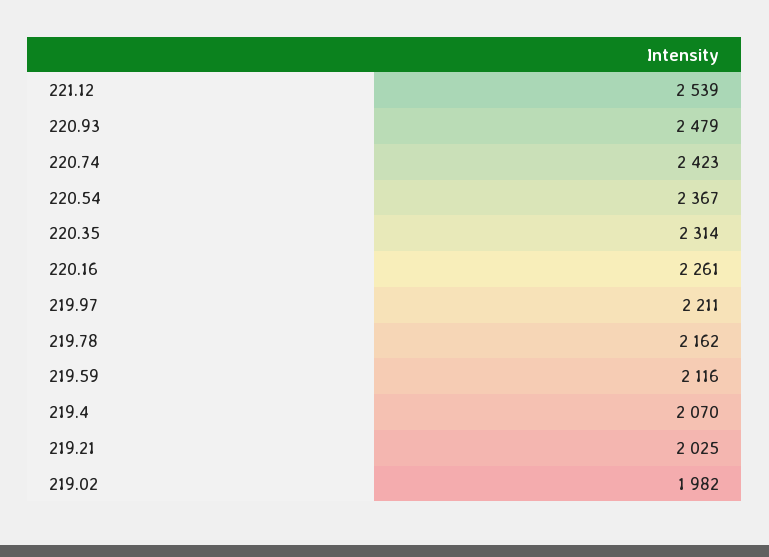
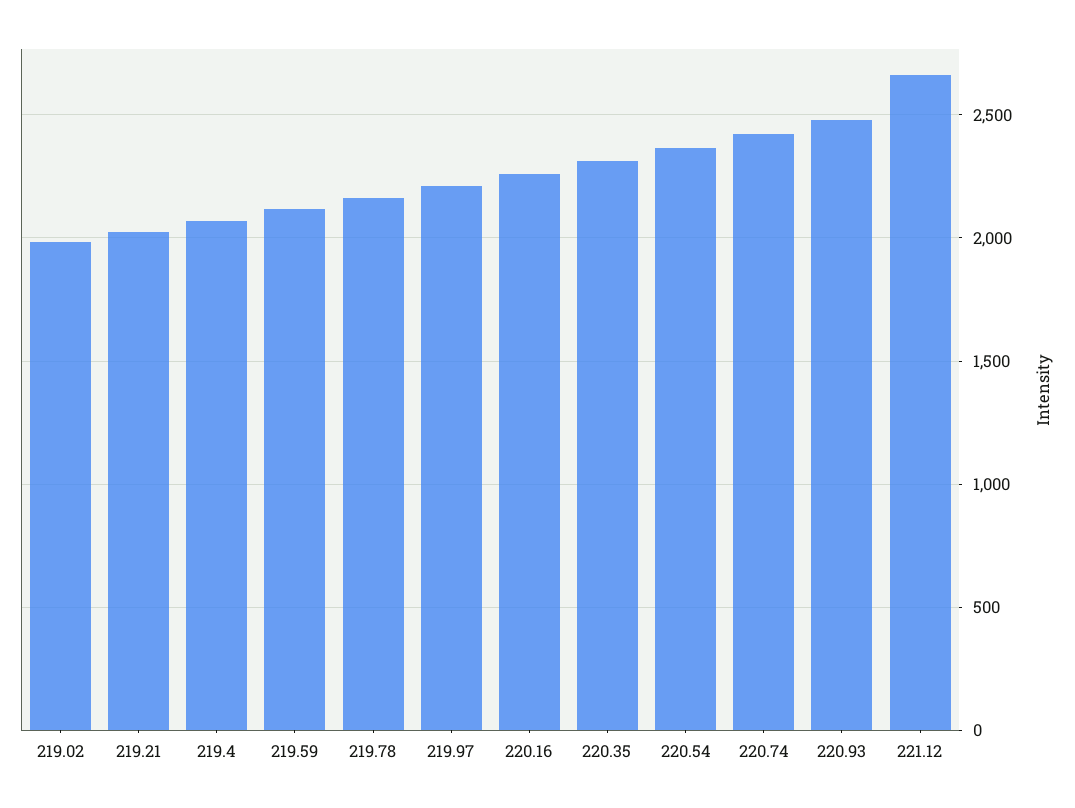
221.12: 2539 -> 2650

